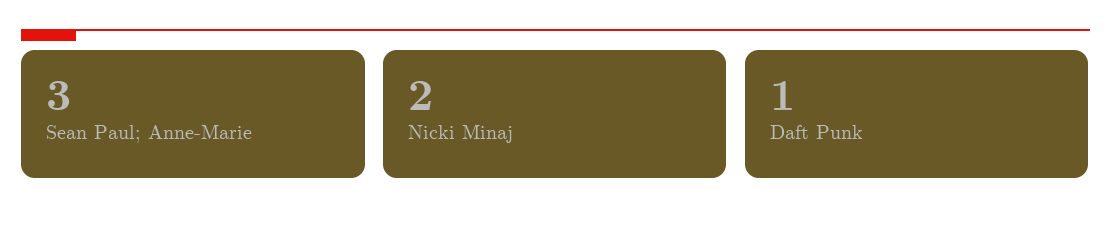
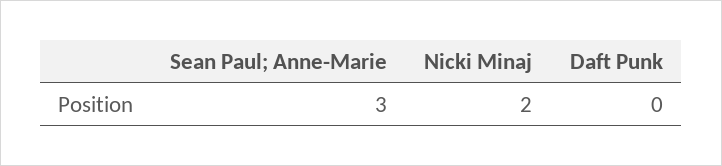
Daft Punk: 1 -> 0

